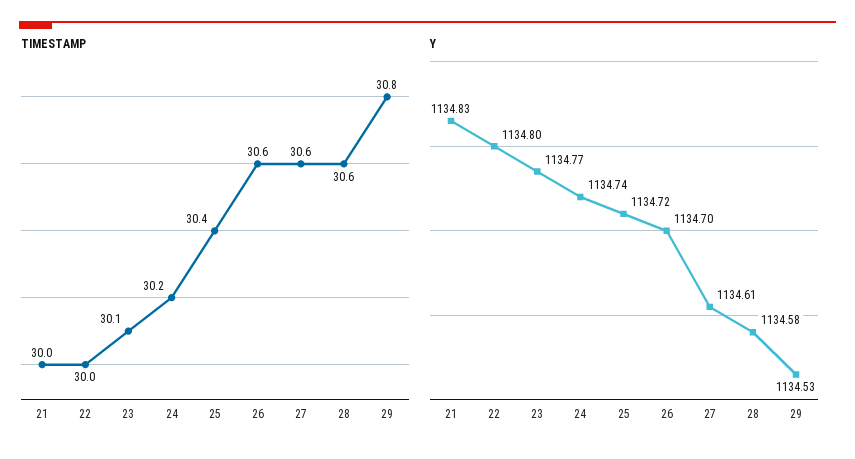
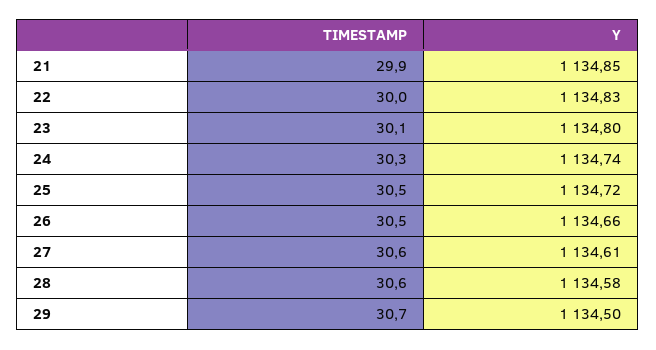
TIMESTAMP, 21: 30 -> 29.9
TIMESTAMP, 24: 30.2 -> 30.3
TIMESTAMP, 25: 30.4 -> 30.5
TIMESTAMP, 26: 30.6 -> 30.5
TIMESTAMP, 29: 30.8 -> 30.7
Y, 21: 1134.83 -> 1134.85
Y, 22: 1134.8 -> 1134.83
Y, 23: 1134.77 -> 1134.8
Y, 26: 1134.7 -> 1134.66
Y, 29: 1134.53 -> 1134.5

